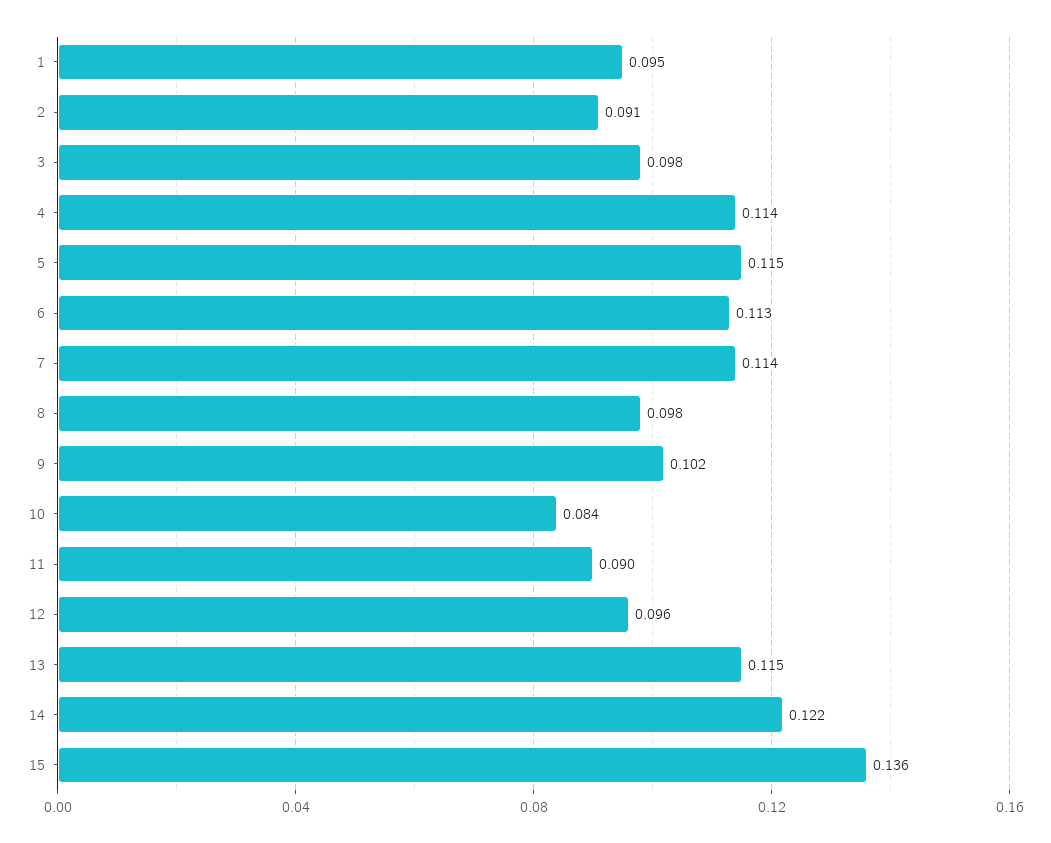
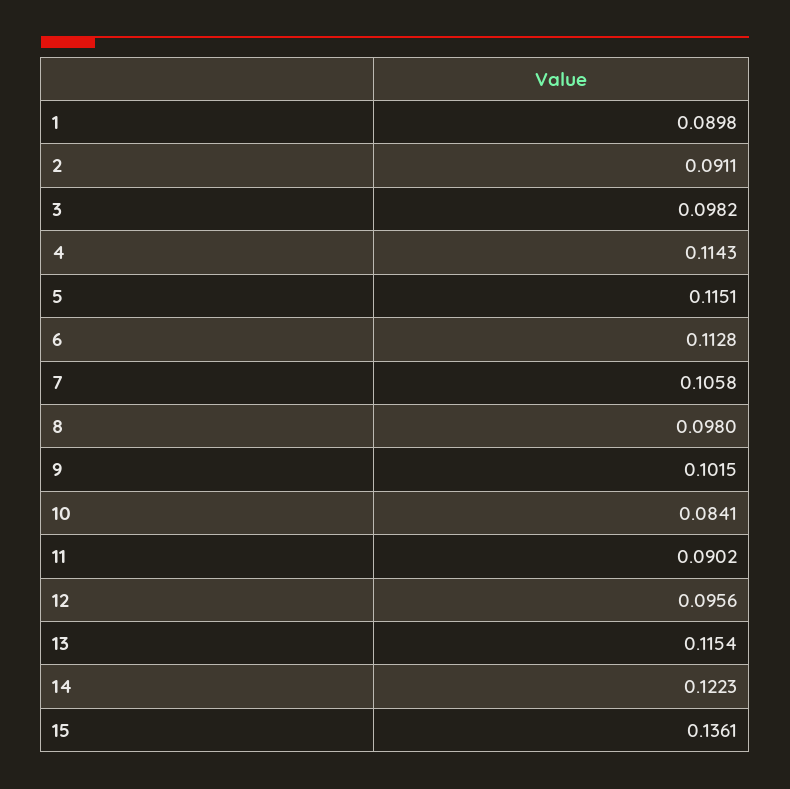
1: 0.095 -> 0.0898
7: 0.114 -> 0.1058

